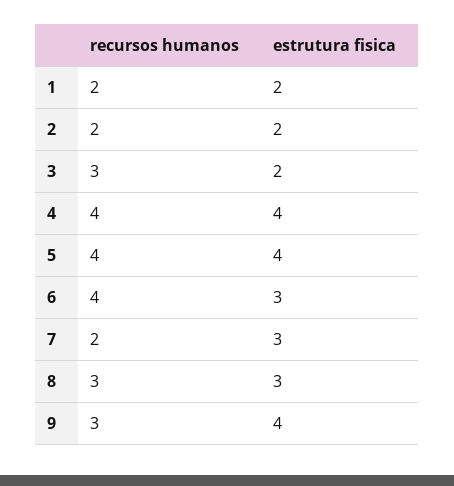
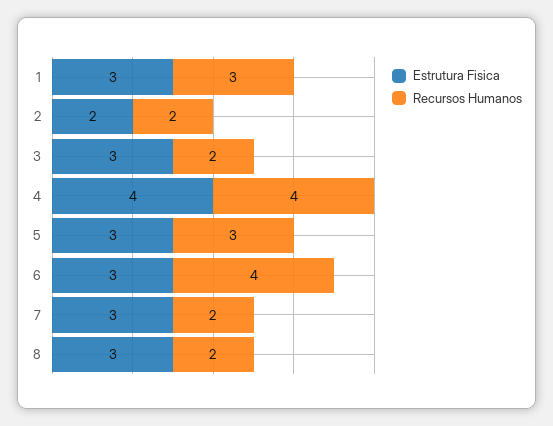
recursos humanos, 1: 2 -> 3
estrutura fisica, 1: 2 -> 3
recursos humanos, 3: 3 -> 2
estrutura fisica, 3: 2 -> 3
recursos humanos, 5: 4 -> 3
estrutura fisica, 5: 4 -> 3
recursos humanos, 8: 3 -> 2
recursos humanos, 9: 3 -> none
estrutura fisica, 9: 4 -> none

